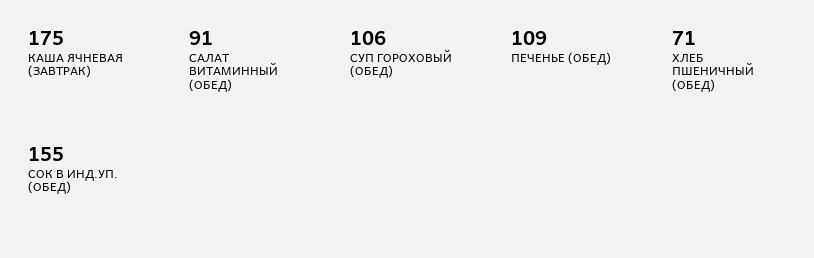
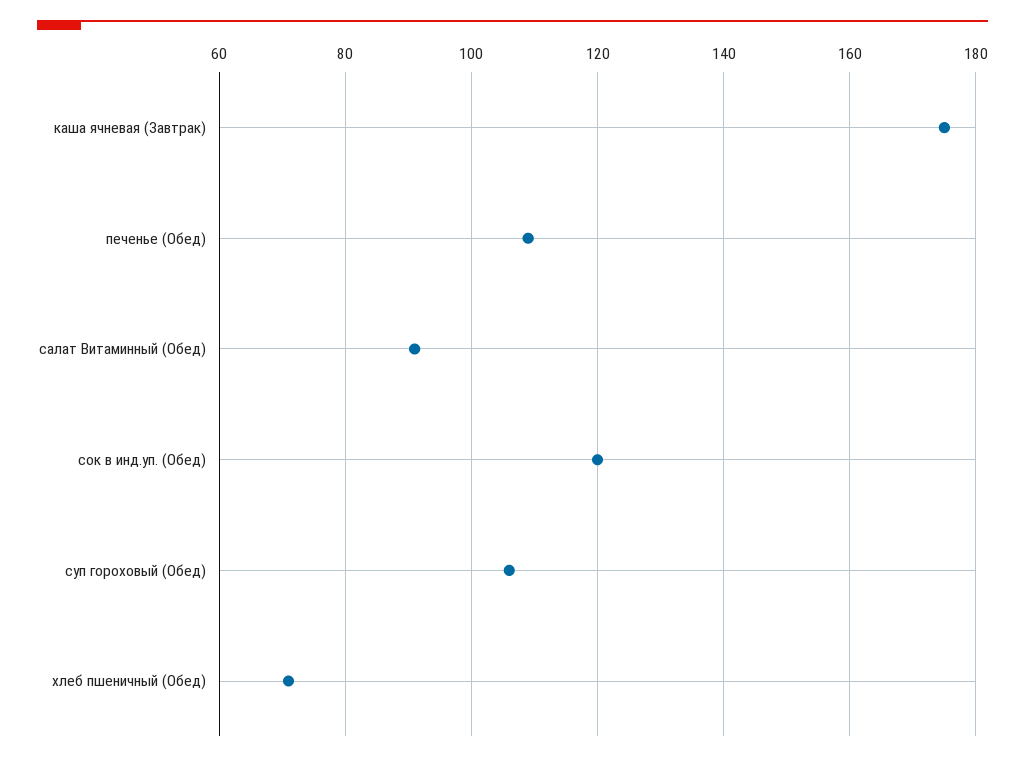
СОК В ИНД.УП. (ОБЕД): 155 -> 120

